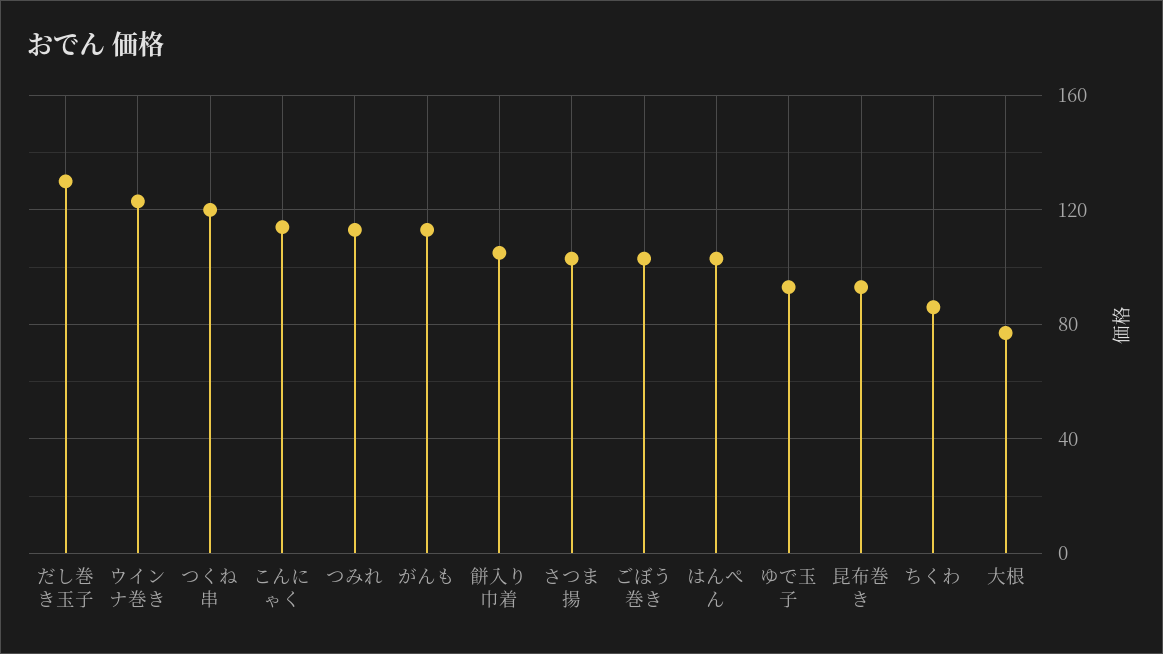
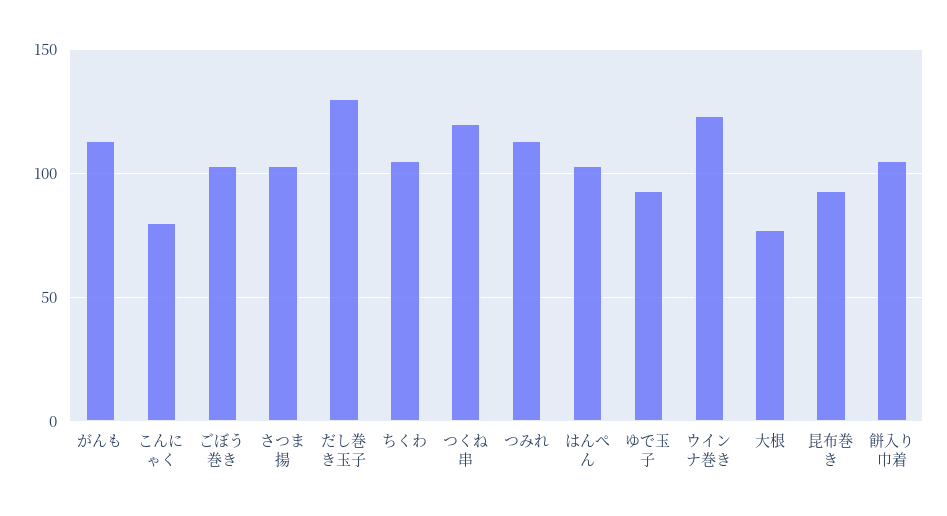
こんにゃく: 115 -> 80
ちくわ: 85 -> 105

